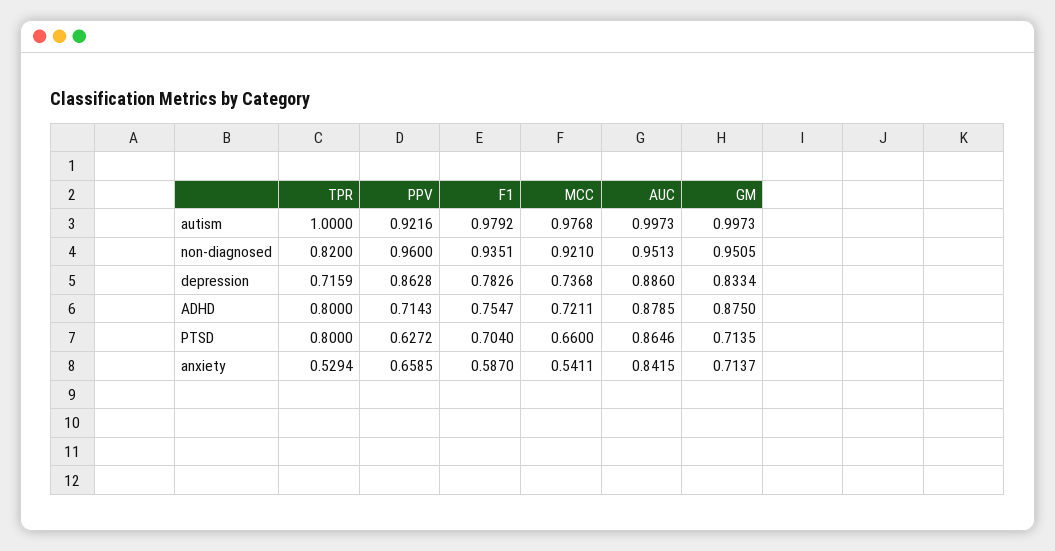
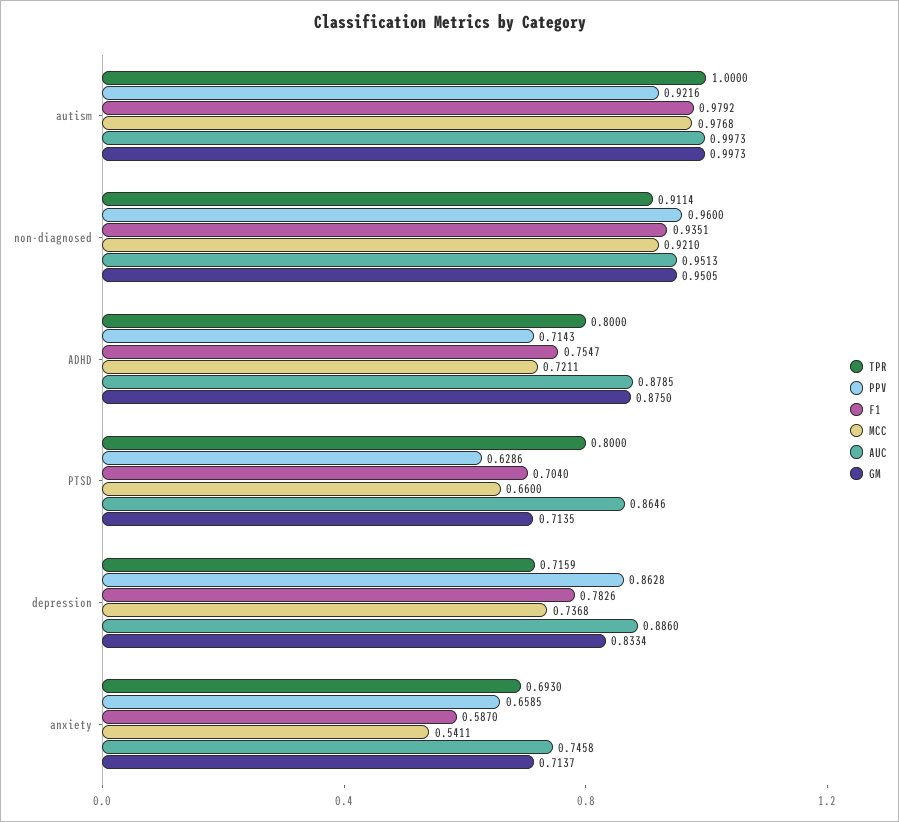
TPR, non-diagnosed: 0.82 -> 0.9114
PPV, PTSD: 0.6272 -> 0.6286
TPR, anxiety: 0.5294 -> 0.693
AUC, anxiety: 0.8415 -> 0.7458

